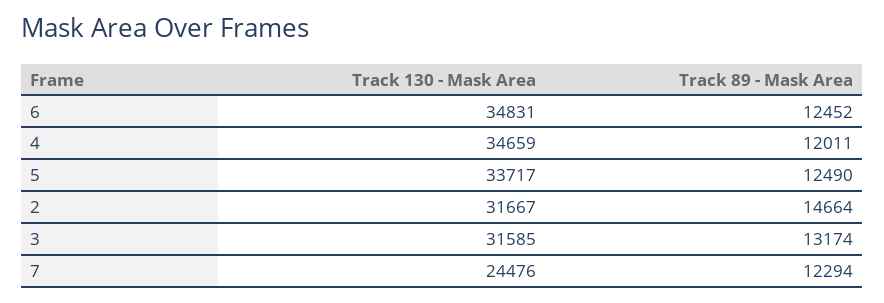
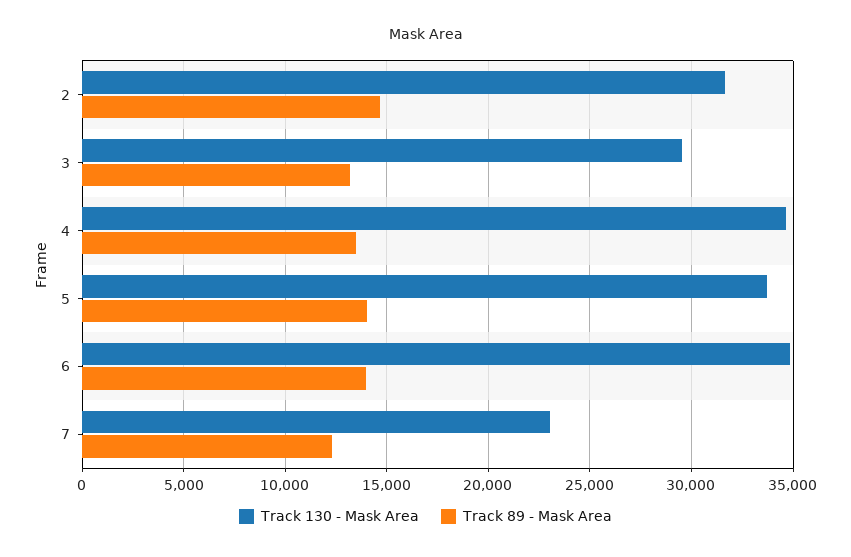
Track 89 - Mask Area, 6: 12452 -> 14000
Track 89 - Mask Area, 4: 12011 -> 13500
Track 89 - Mask Area, 5: 12490 -> 14000
Track 130 - Mask Area, 3: 31585 -> 29500
Track 130 - Mask Area, 7: 24476 -> 23000

